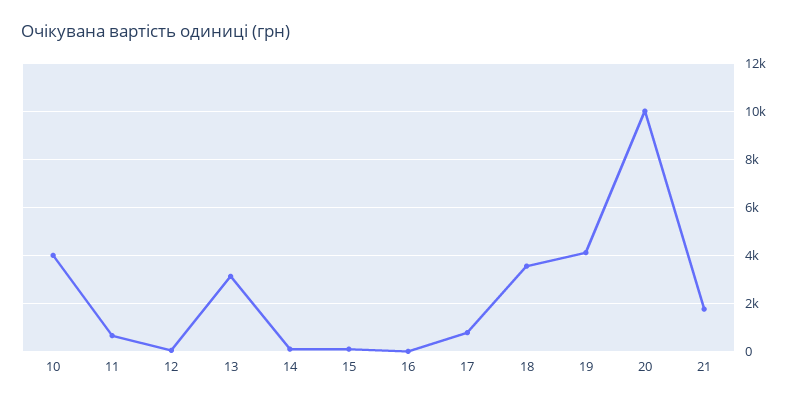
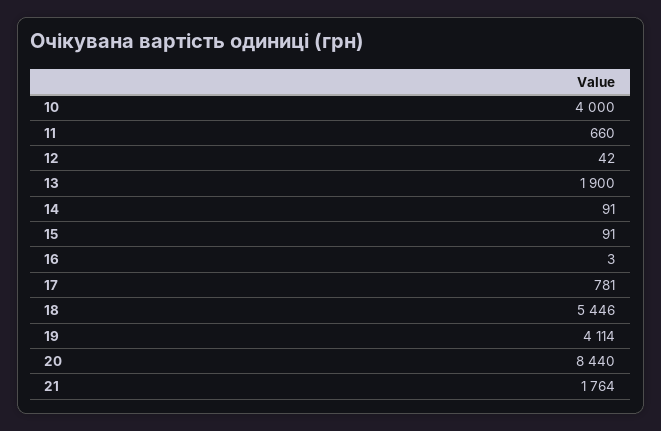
13: 3000 -> 1900
18: 3500 -> 5446
20: 10000 -> 8440

